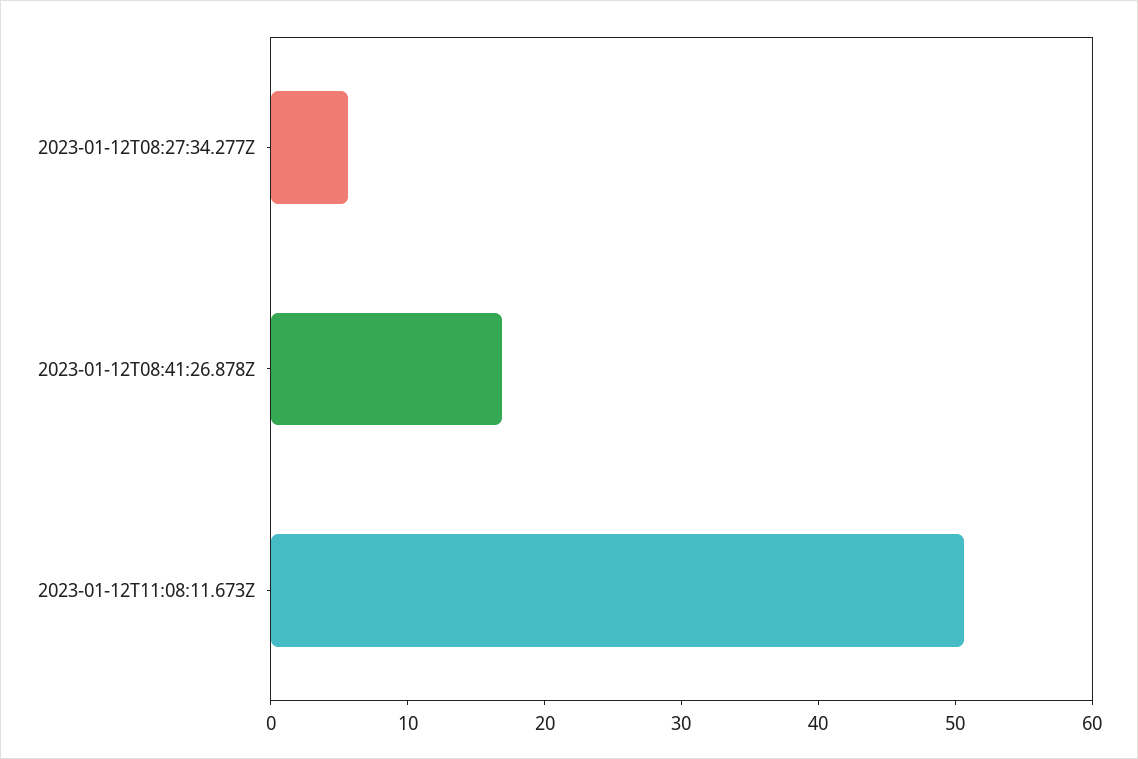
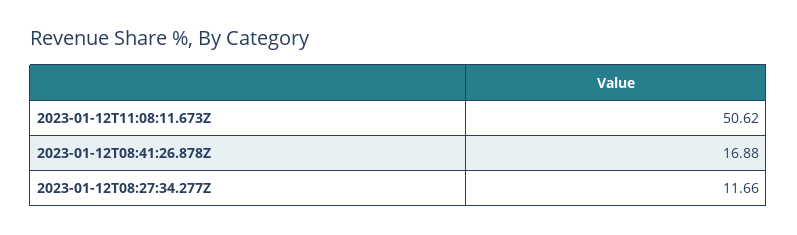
2023-01-12T08:27:34.277Z: 6 -> 11.66

